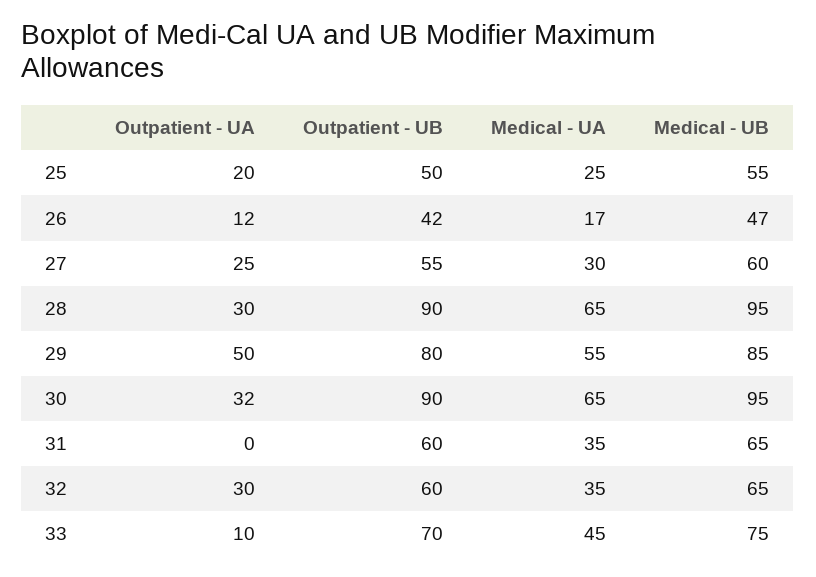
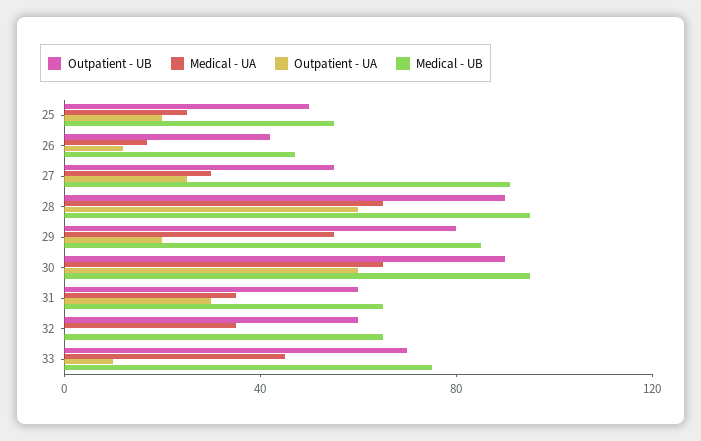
Medical - UB, 27: 60 -> 90
Outpatient - UA, 28: 30 -> 60
Outpatient - UA, 29: 50 -> 20
Outpatient - UA, 30: 32 -> 60
Outpatient - UA, 31: 0 -> 30
Outpatient - UA, 32: 30 -> 0

